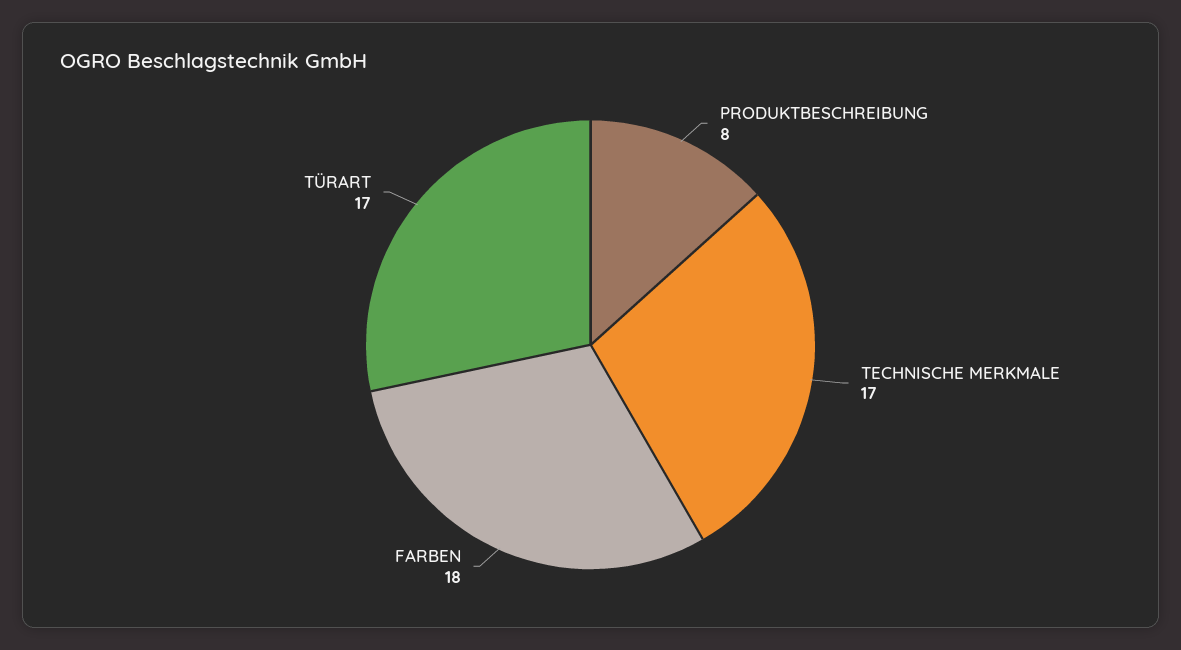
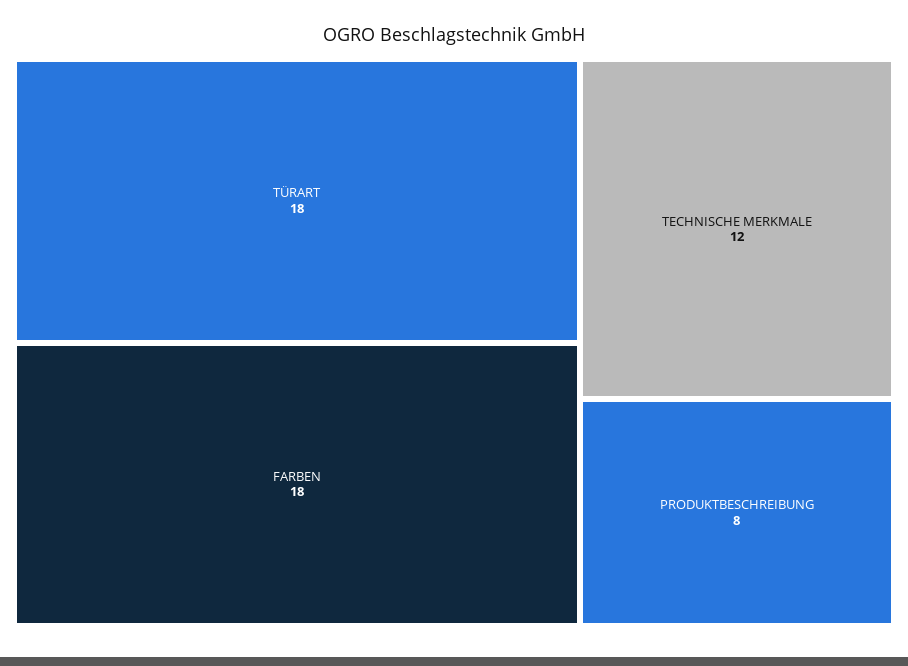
TECHNISCHE MERKMALE: 17 -> 12
TÜRART: 17 -> 18

